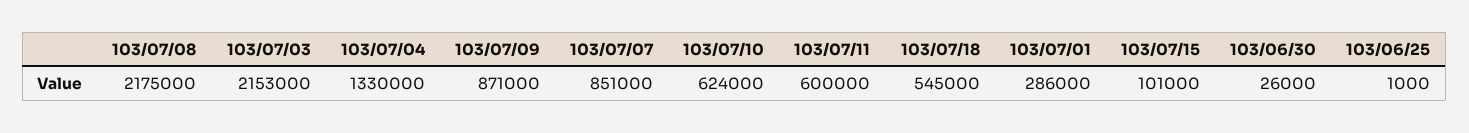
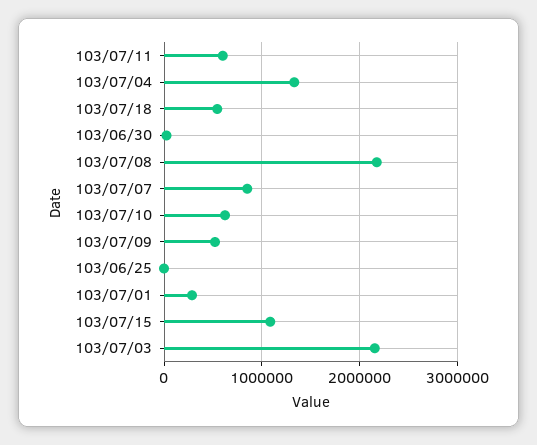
103/07/09: 871000 -> 500000
103/07/15: 101000 -> 1100000

